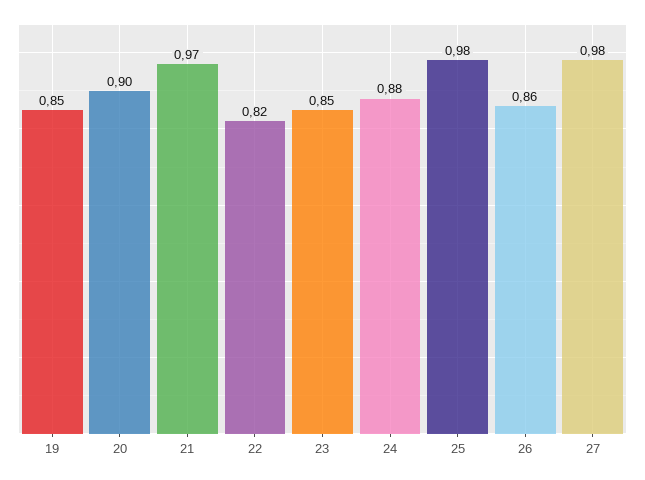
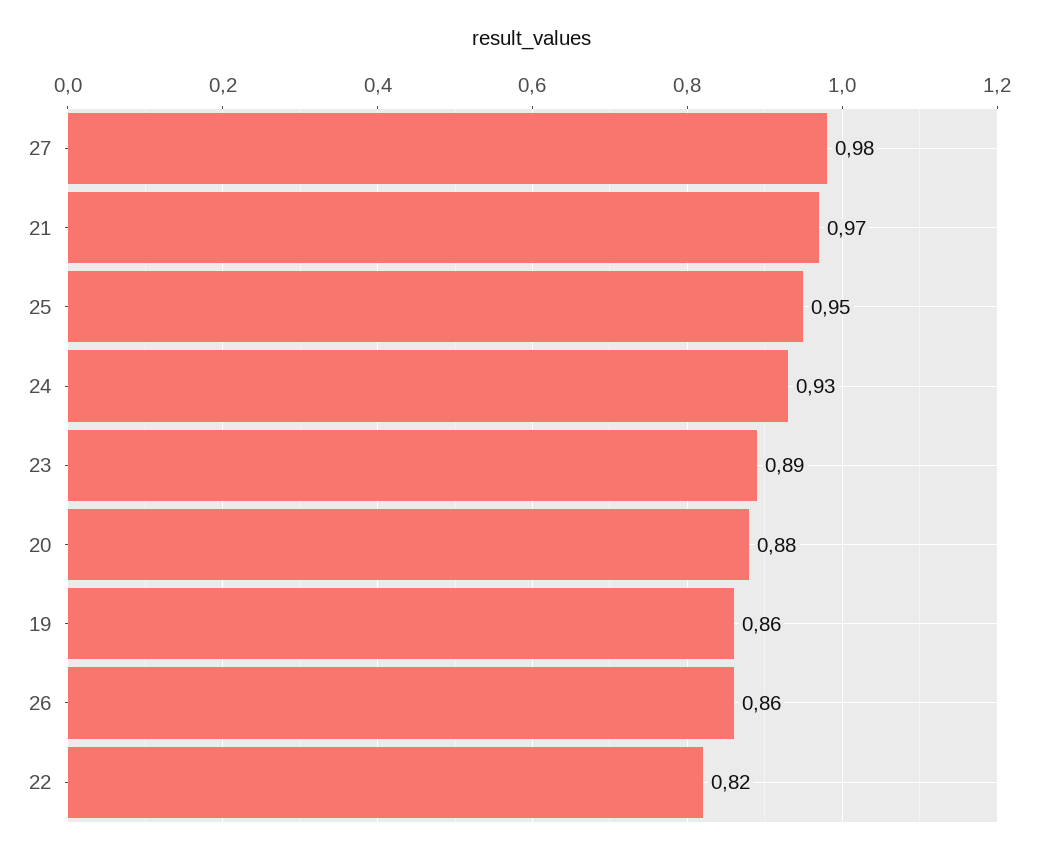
19: 0.85 -> 0.86
20: 0.9 -> 0.88
23: 0.85 -> 0.89
24: 0.88 -> 0.93
25: 0.98 -> 0.95

